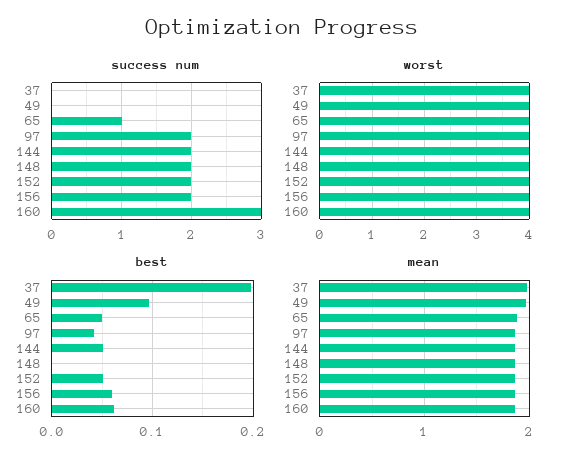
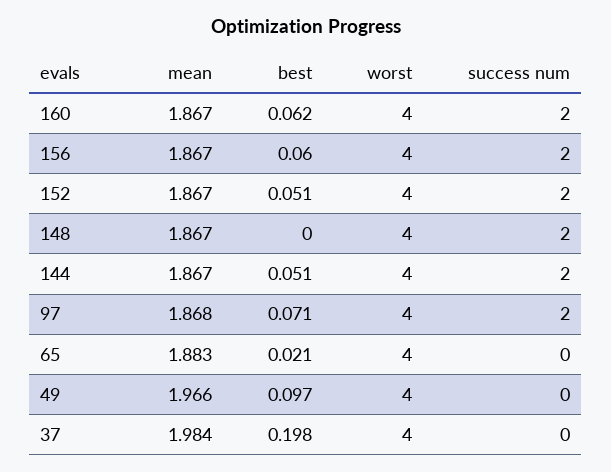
success num, 65: 1 -> 0
success num, 160: 3 -> 2
best, 65: 0.05 -> 0.021
best, 97: 0.04 -> 0.071

